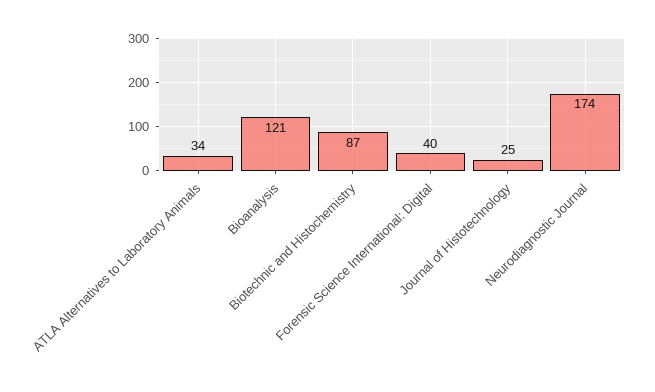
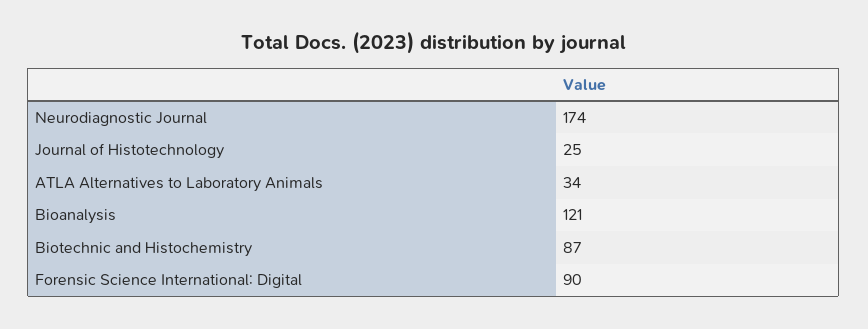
Forensic Science International: Digital: 40 -> 90

